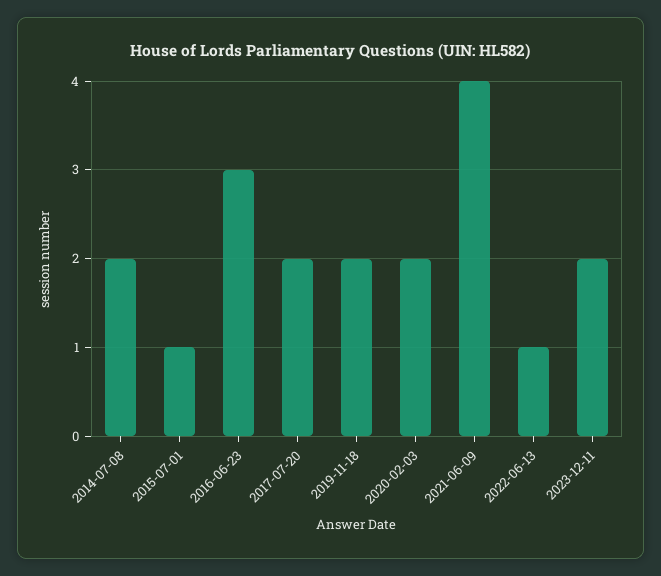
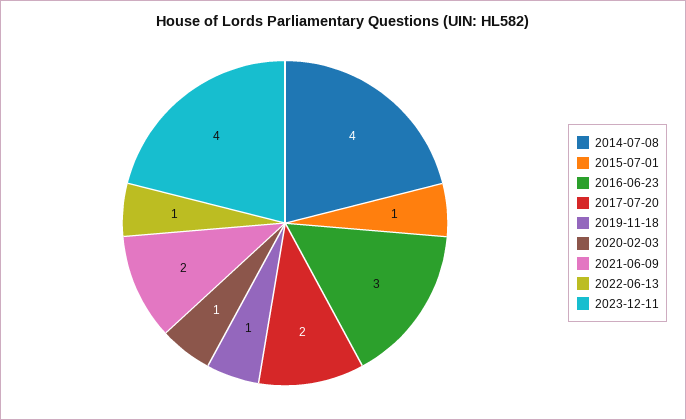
2014-07-08: 2 -> 4
2019-11-18: 2 -> 1
2020-02-03: 2 -> 1
2021-06-09: 4 -> 2
2023-12-11: 2 -> 4

